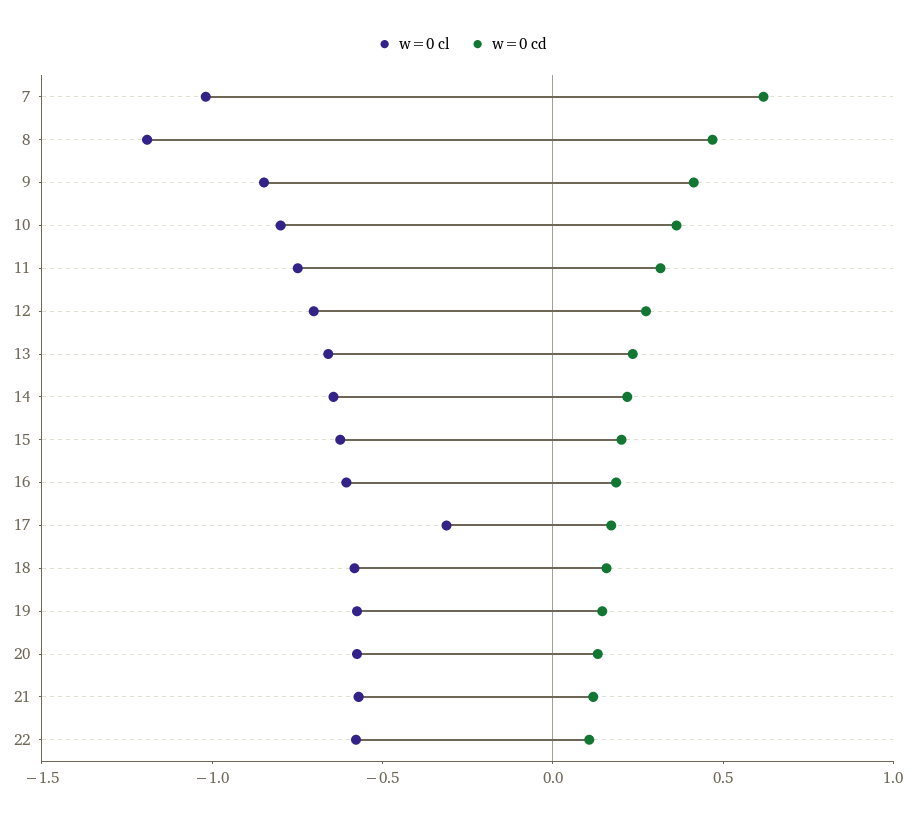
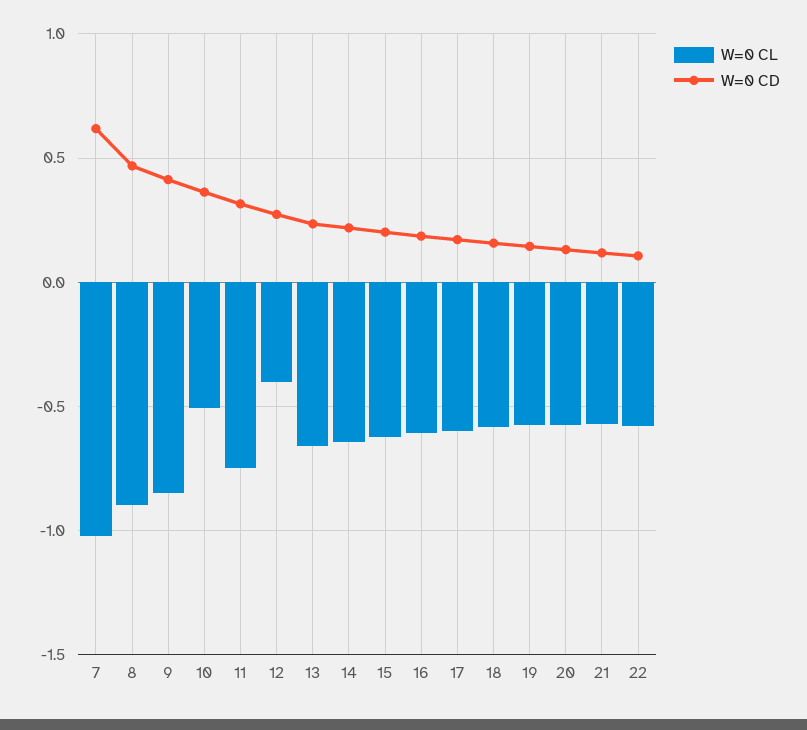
w=0 cl, 8: -1.2 -> -0.9
w=0 cl, 10: -0.8 -> -0.5
w=0 cl, 12: -0.7 -> -0.4
w=0 cl, 17: -0.3 -> -0.6

